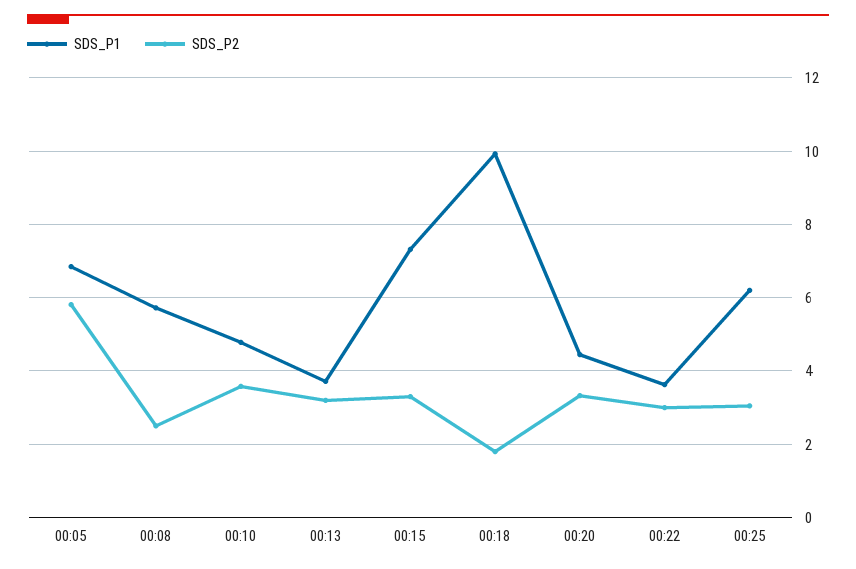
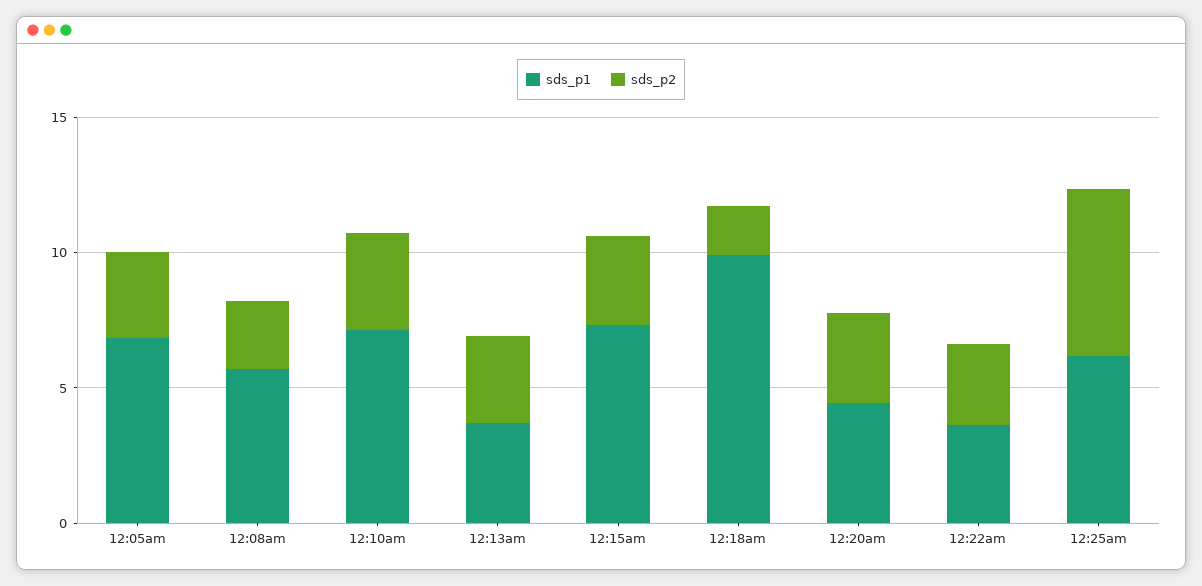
SDS_P2, 00:05: 5.8 -> 3
SDS_P1, 00:10: 4.8 -> 7
SDS_P2, 00:25: 3 -> 6

